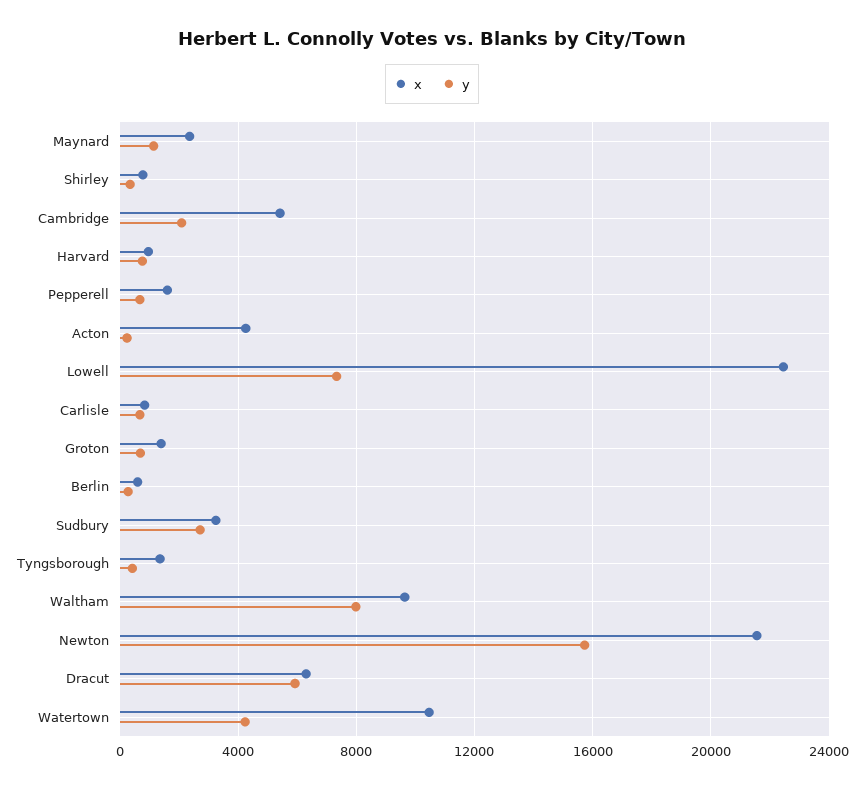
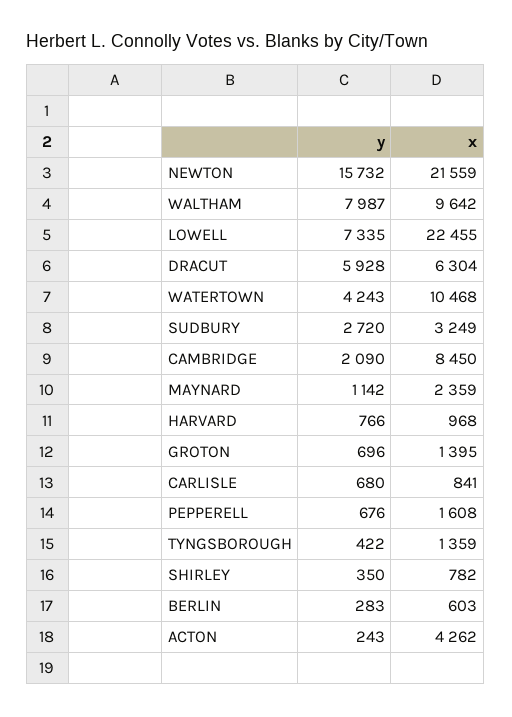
x, Cambridge: 5500 -> 8450

